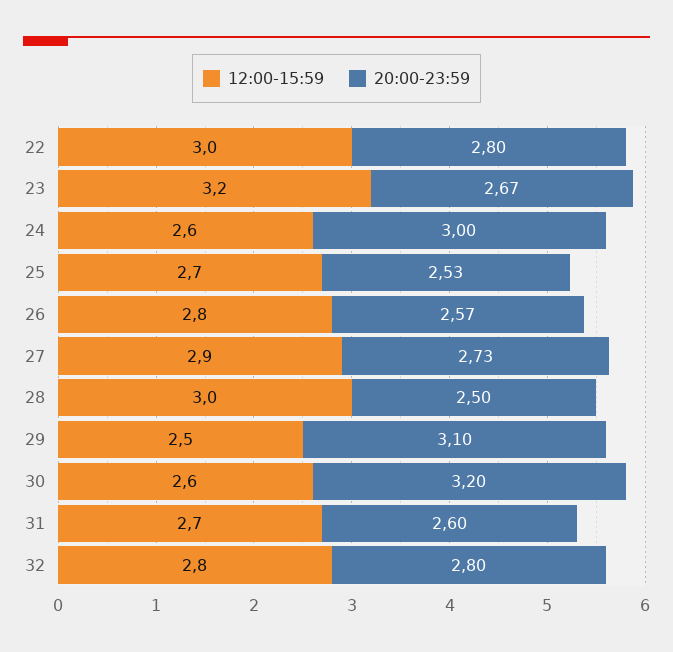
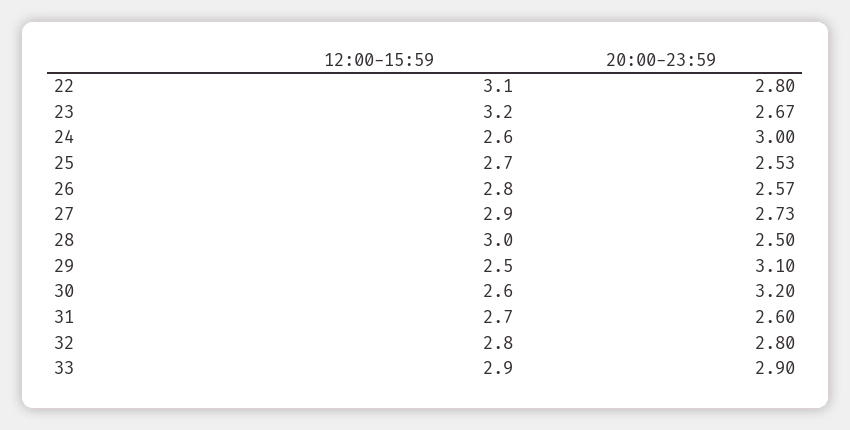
12:00-15:59, 22: 3 -> 3.1
12:00-15:59, 33: none -> 2.9
20:00-23:59, 33: none -> 2.9

